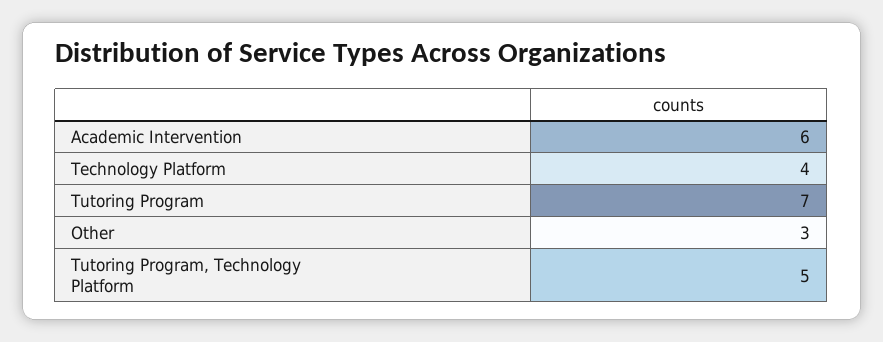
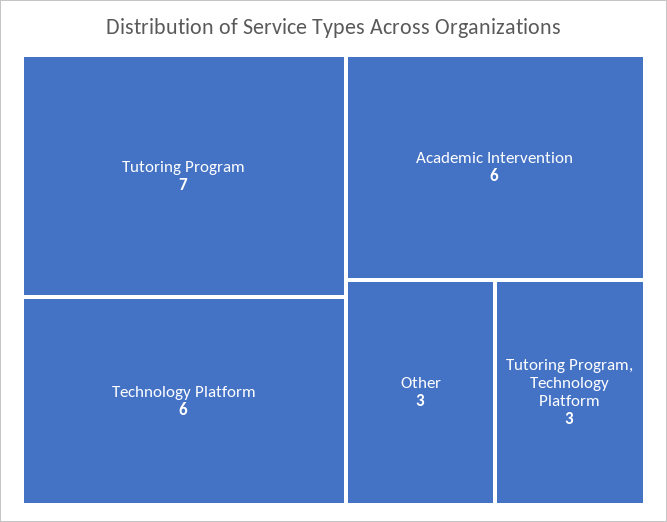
Technology Platform: 4 -> 6
Tutoring Program, Technology Platform: 5 -> 3

